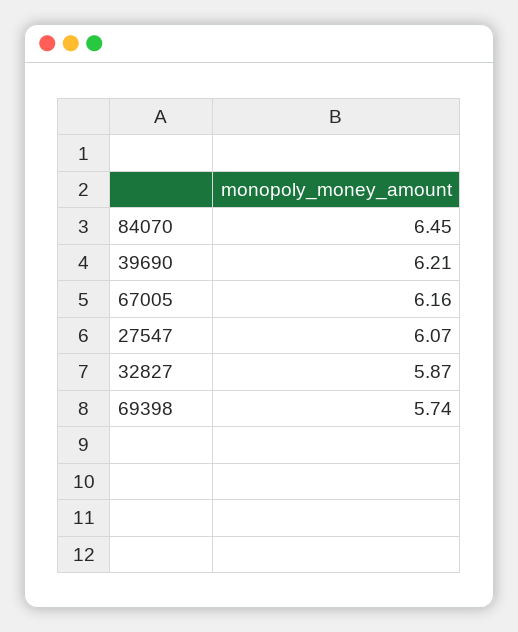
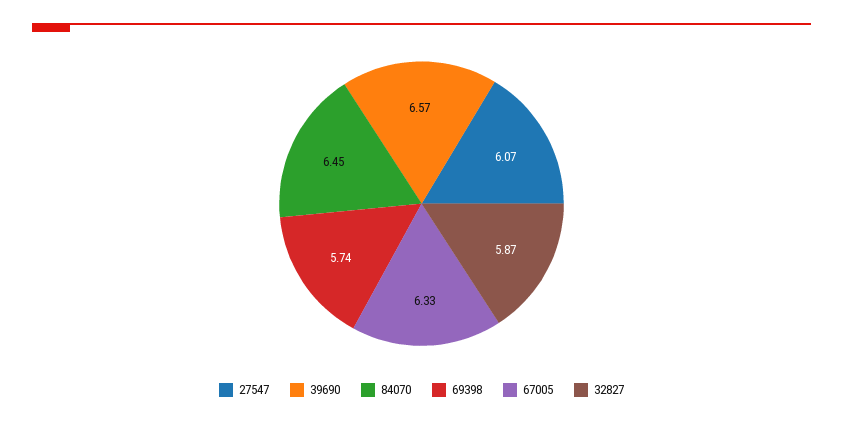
39690: 6.21 -> 6.57
67005: 6.16 -> 6.33

